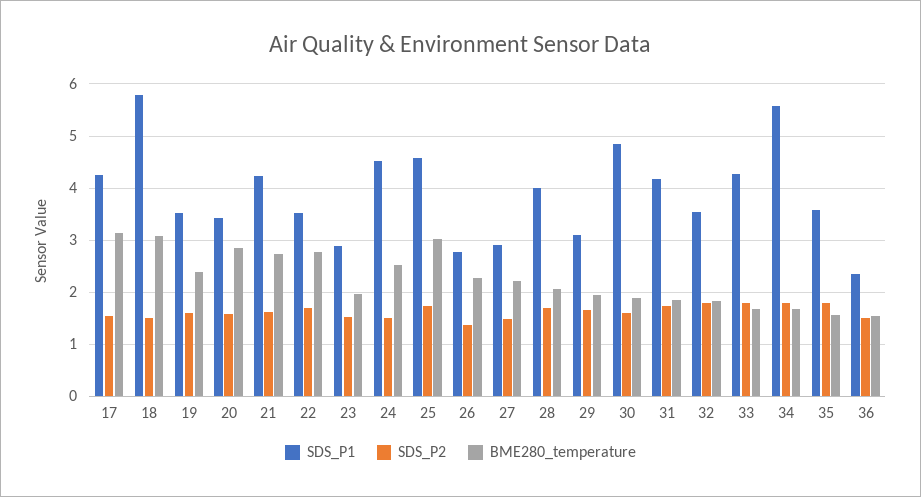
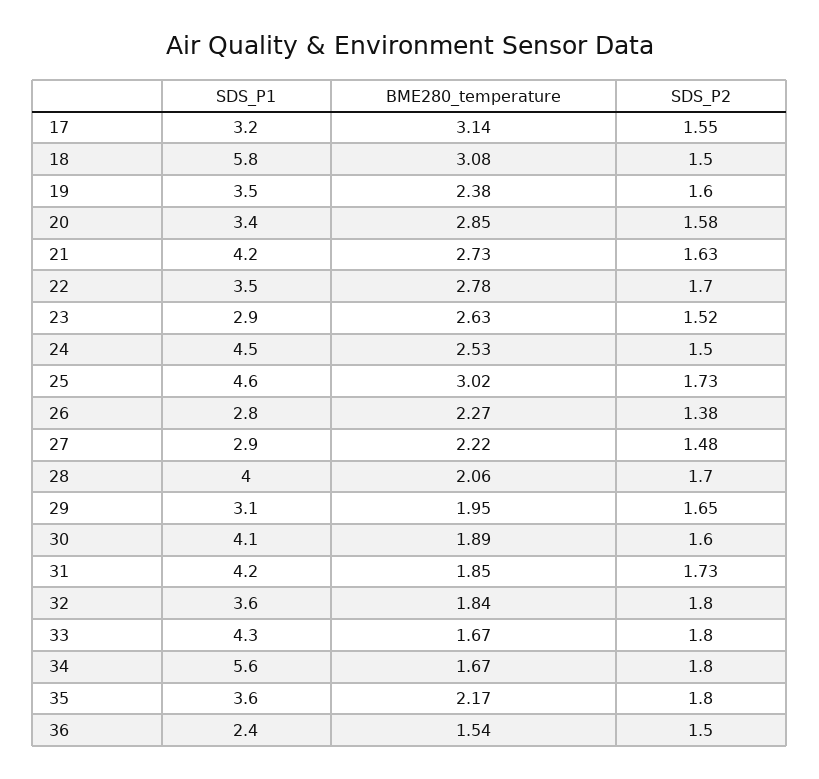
SDS_P1, 17: 4.2 -> 3.2
BME280_temperature, 23: 2 -> 2.63
SDS_P1, 30: 4.8 -> 4.1
BME280_temperature, 35: 1.6 -> 2.17

